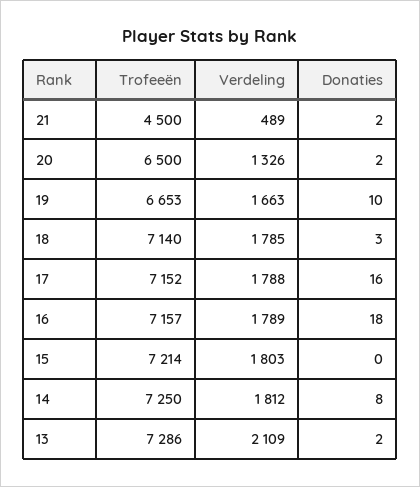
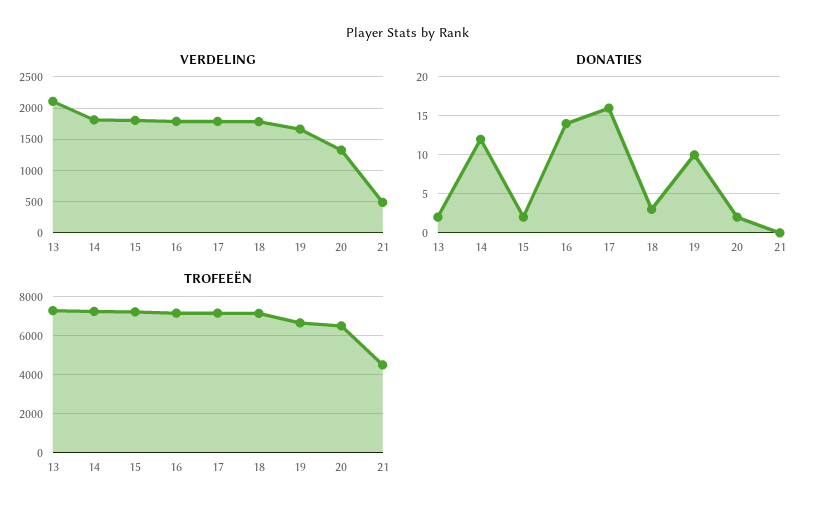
Donaties, 21: 2 -> 0
Donaties, 16: 18 -> 14
Donaties, 15: 0 -> 2
Donaties, 14: 8 -> 12

